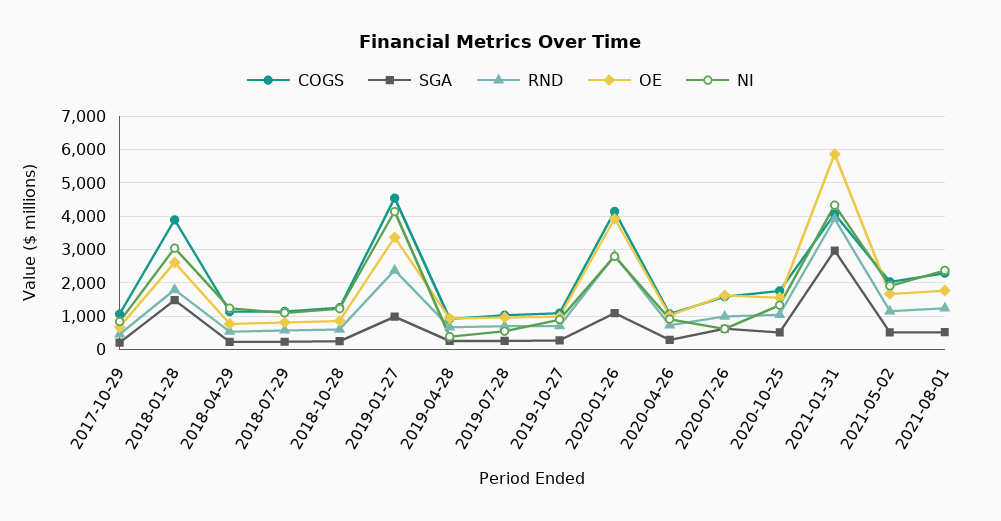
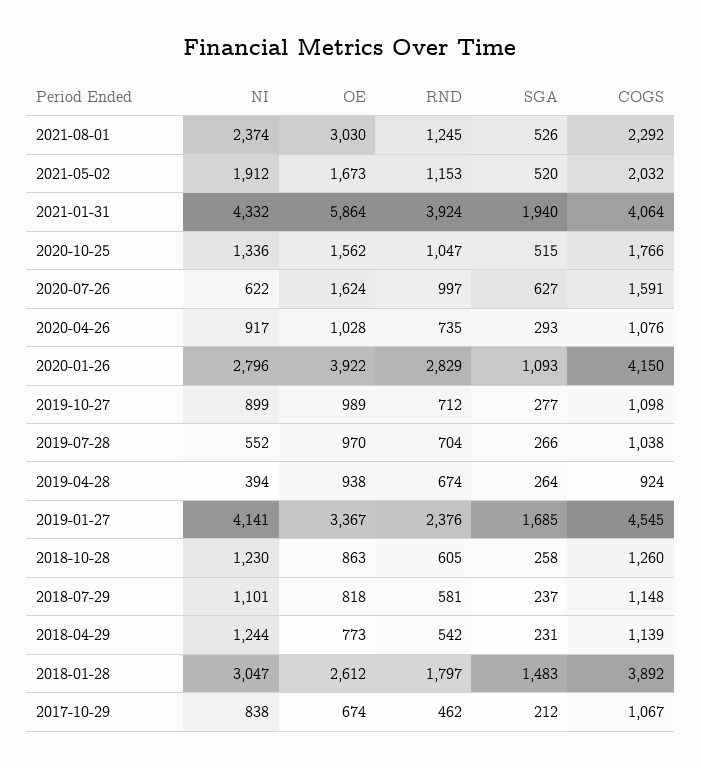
SGA, 2019-01-27: 1000 -> 1685
SGA, 2021-01-31: 3000 -> 1940
OE, 2021-08-01: 1800 -> 3030

